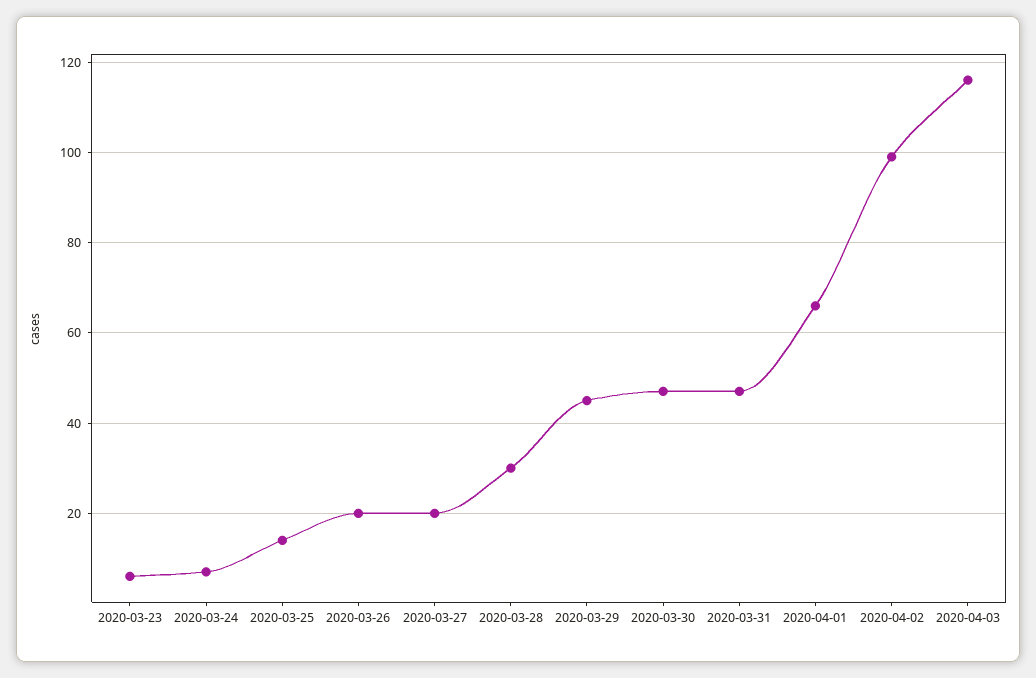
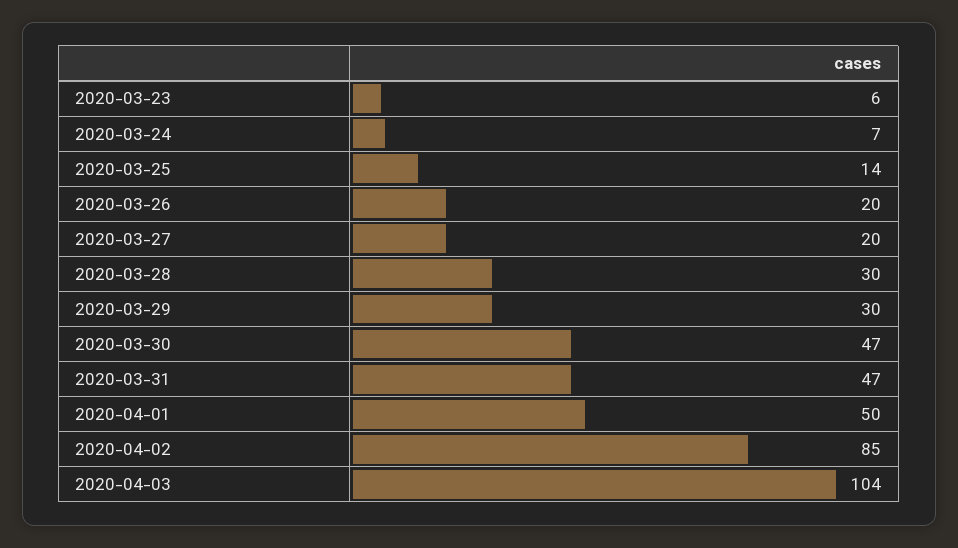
2020-03-29: 45 -> 30
2020-04-01: 65 -> 50
2020-04-02: 100 -> 85
2020-04-03: 115 -> 104

